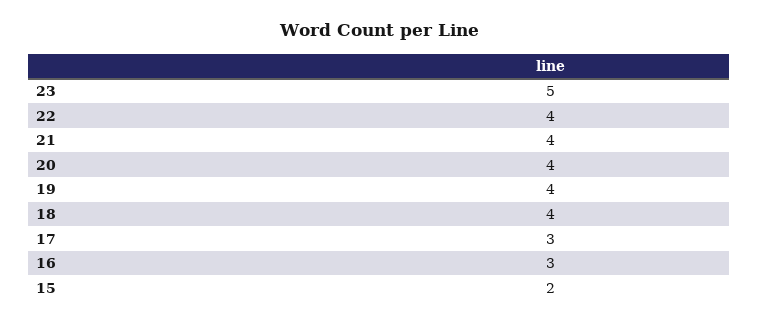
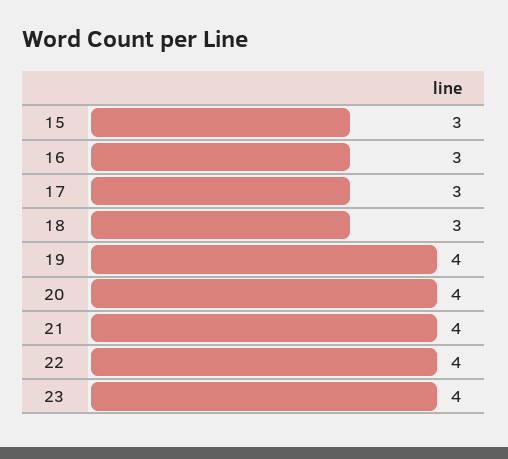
23: 5 -> 4
18: 4 -> 3
15: 2 -> 3

